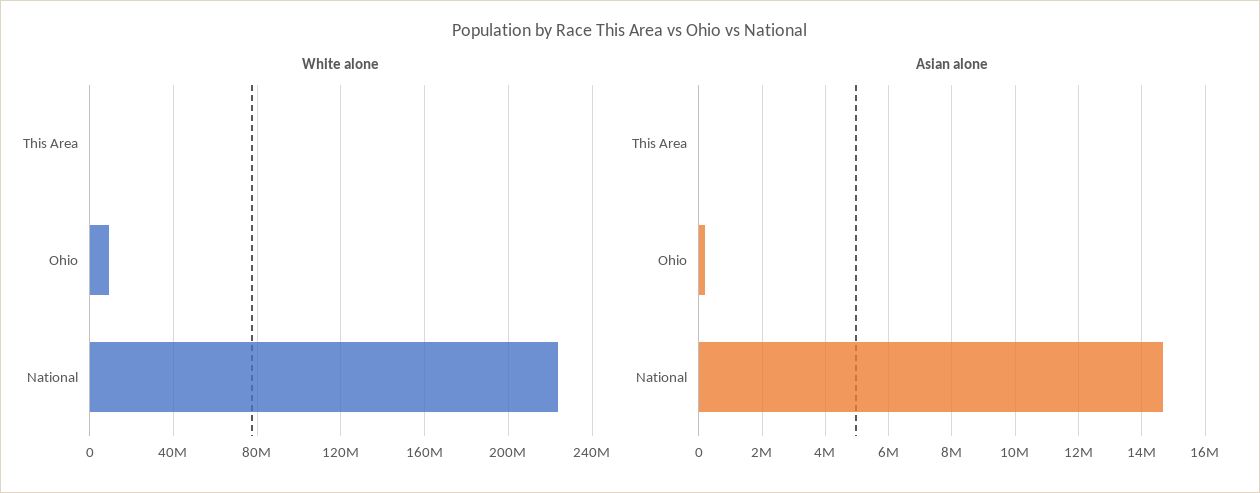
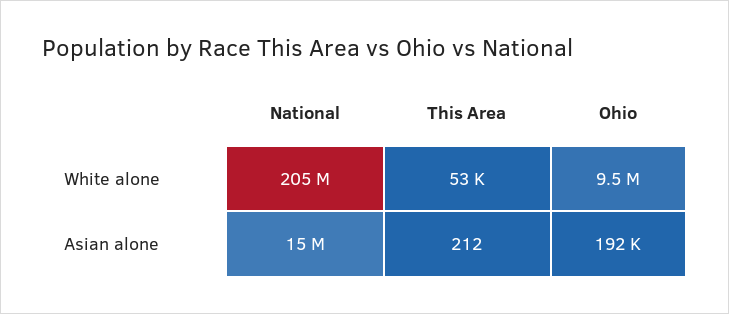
White alone, National: 225000000 -> 205000000

